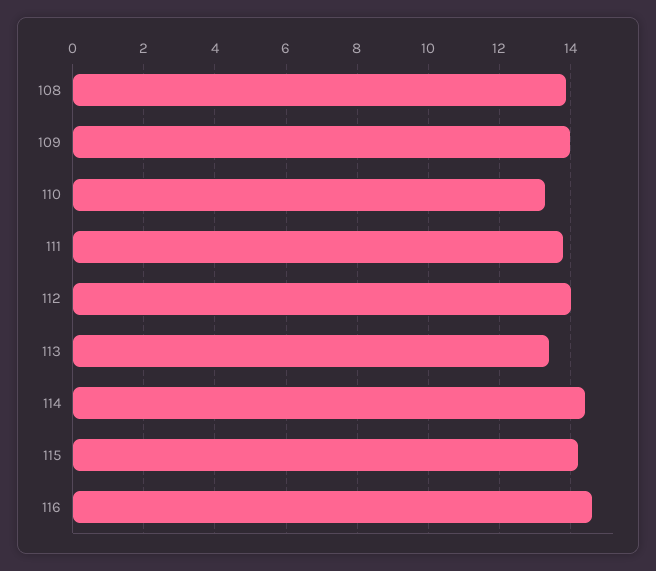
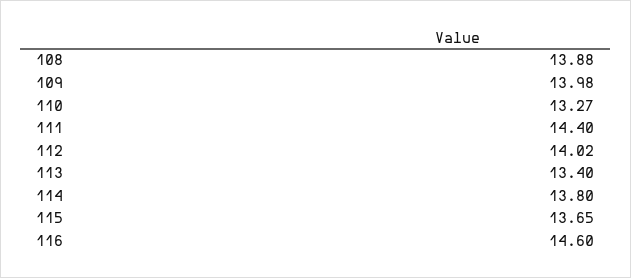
111: 13.8 -> 14.4
114: 14.4 -> 13.8
115: 14.2 -> 13.65

